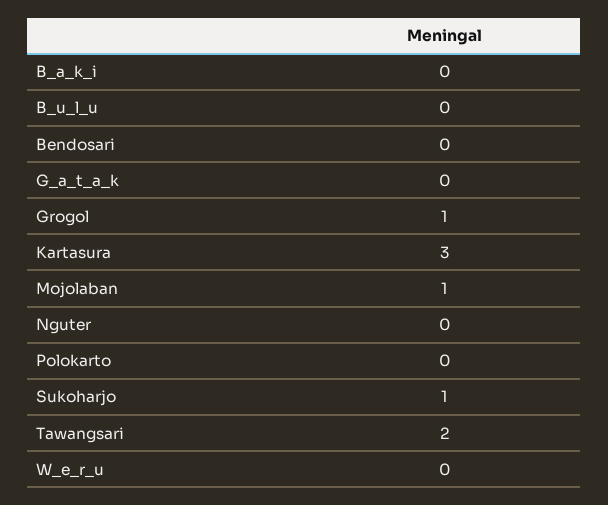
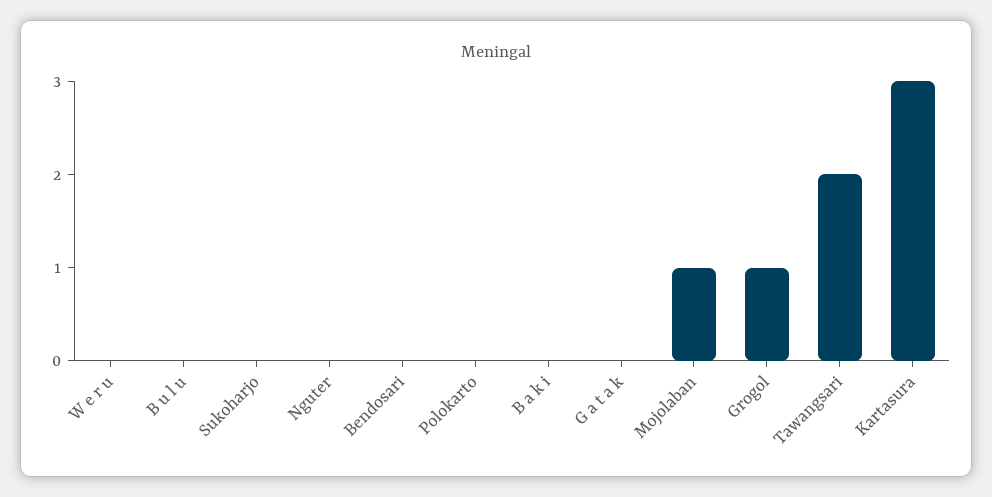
Sukoharjo: 1 -> 0

